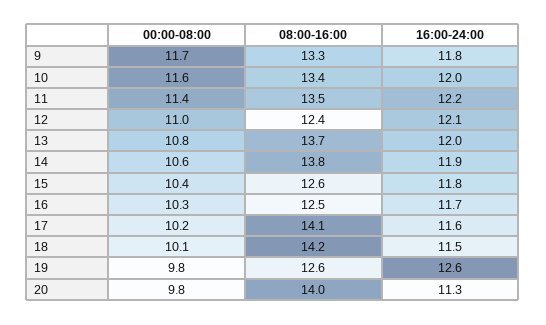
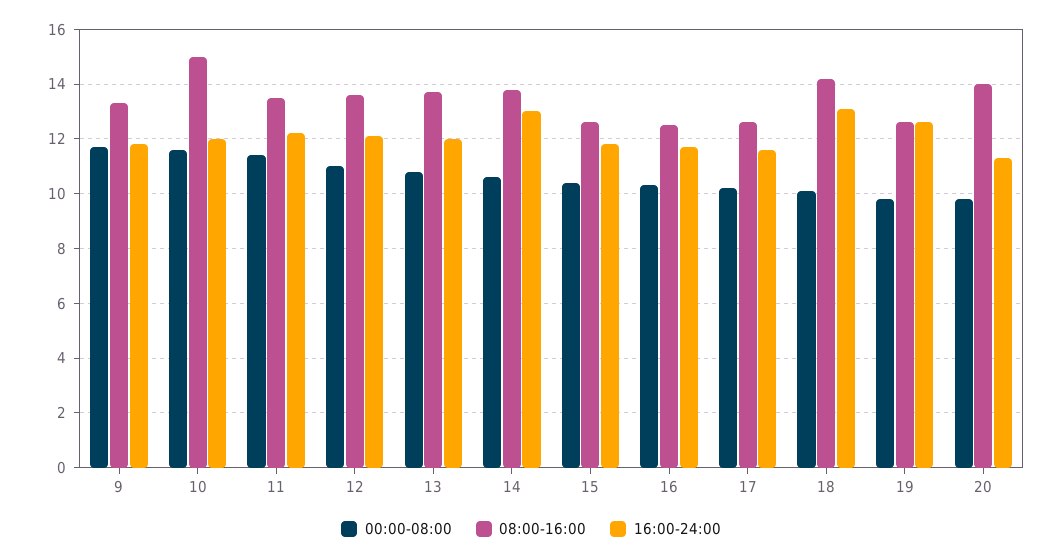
08:00-16:00, 10: 13.4 -> 15
08:00-16:00, 12: 12.4 -> 13.5
16:00-24:00, 14: 11.9 -> 13
08:00-16:00, 17: 14.1 -> 12.5
16:00-24:00, 18: 11.5 -> 13

